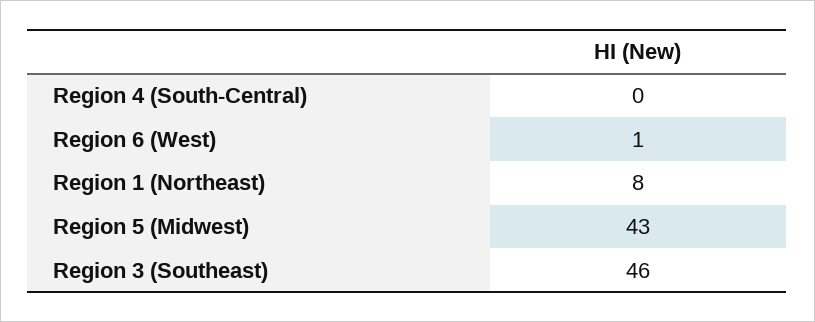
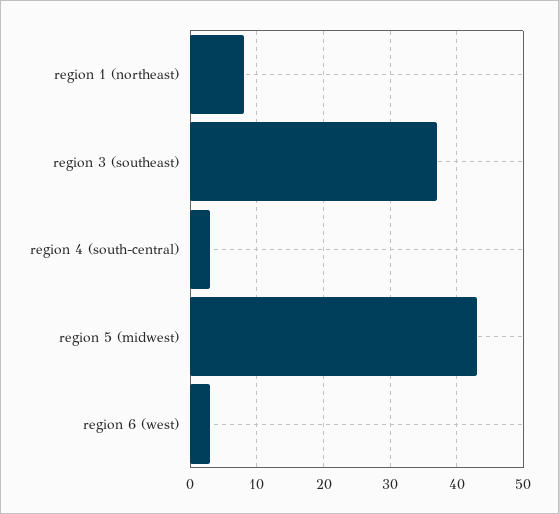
Region 4 (South-Central): 0 -> 3
Region 6 (West): 1 -> 3
Region 3 (Southeast): 46 -> 37

